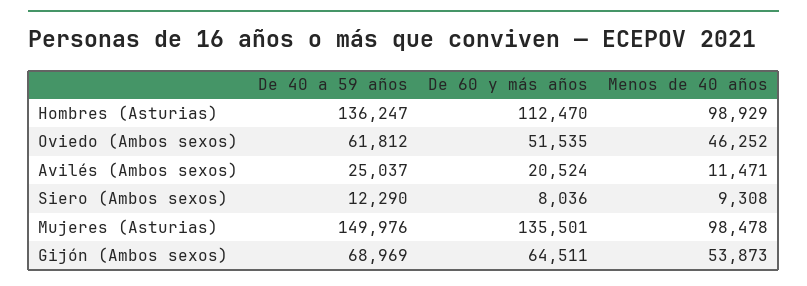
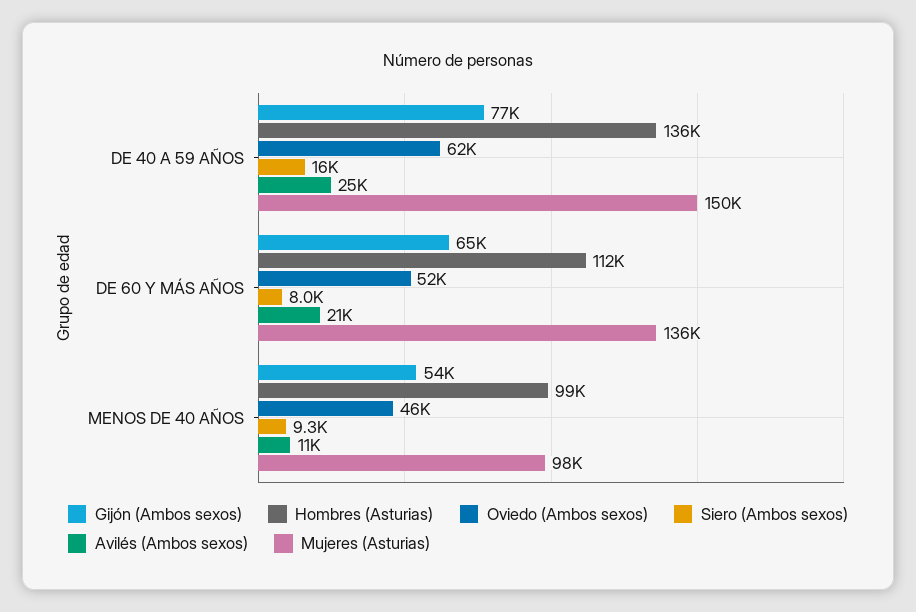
Siero (Ambos sexos), De 40 a 59 años: 12290 -> 16000
Gijón (Ambos sexos), De 40 a 59 años: 68969 -> 77000

